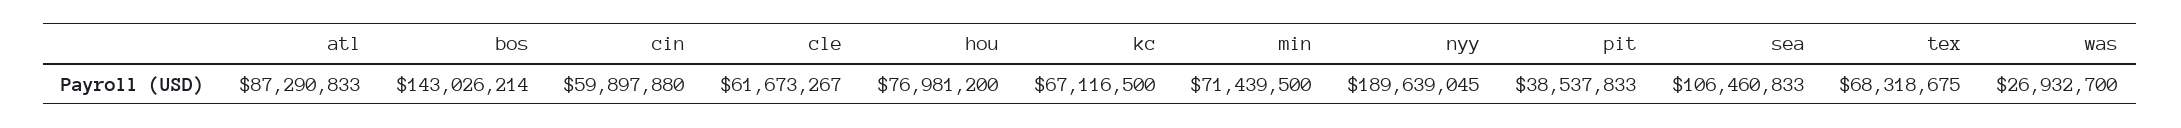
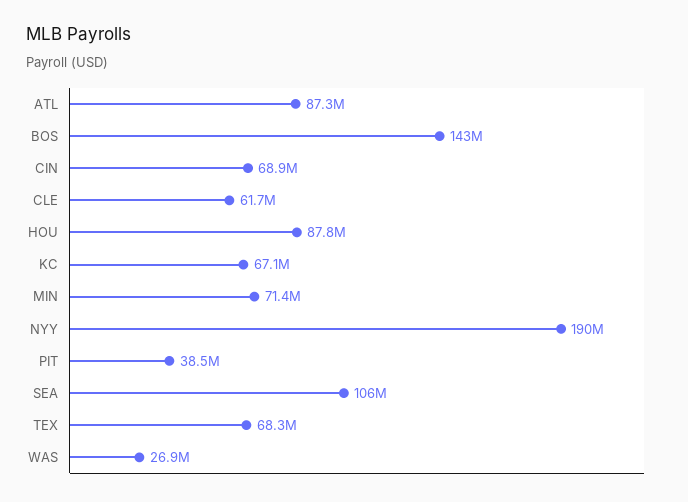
cin: 59897880 -> 68900000
hou: 76981200 -> 87800000

